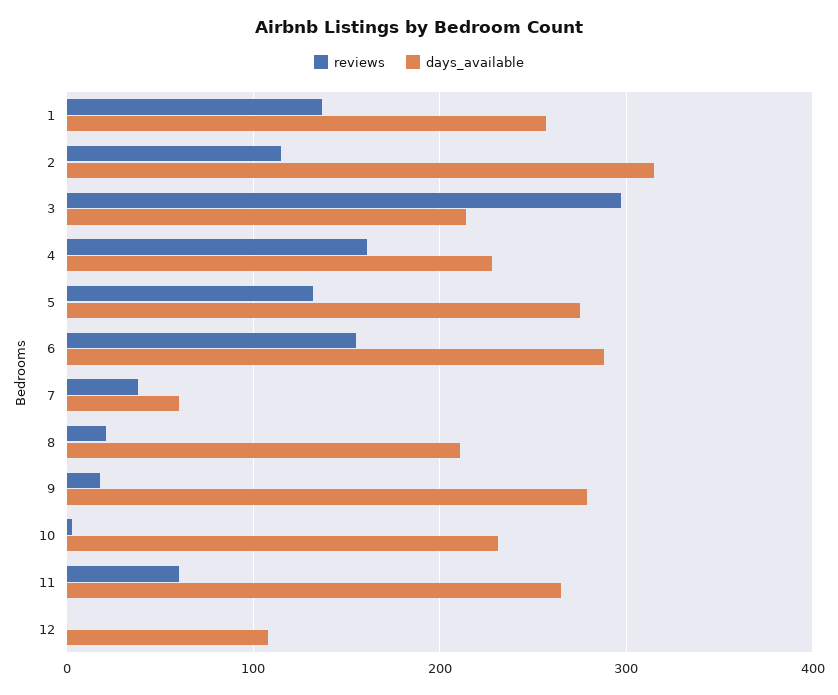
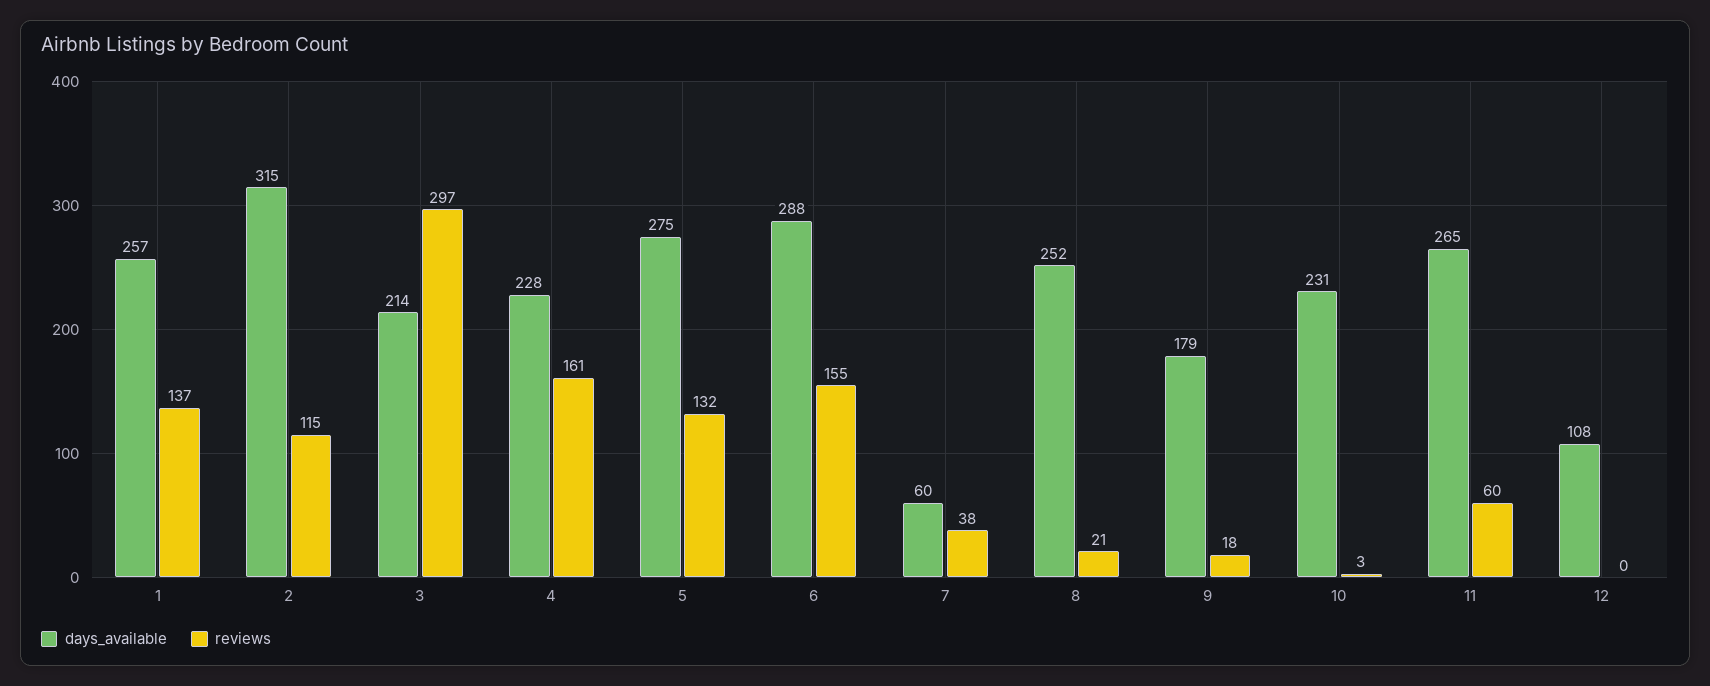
days_available, 8: 210 -> 252
days_available, 9: 280 -> 179

